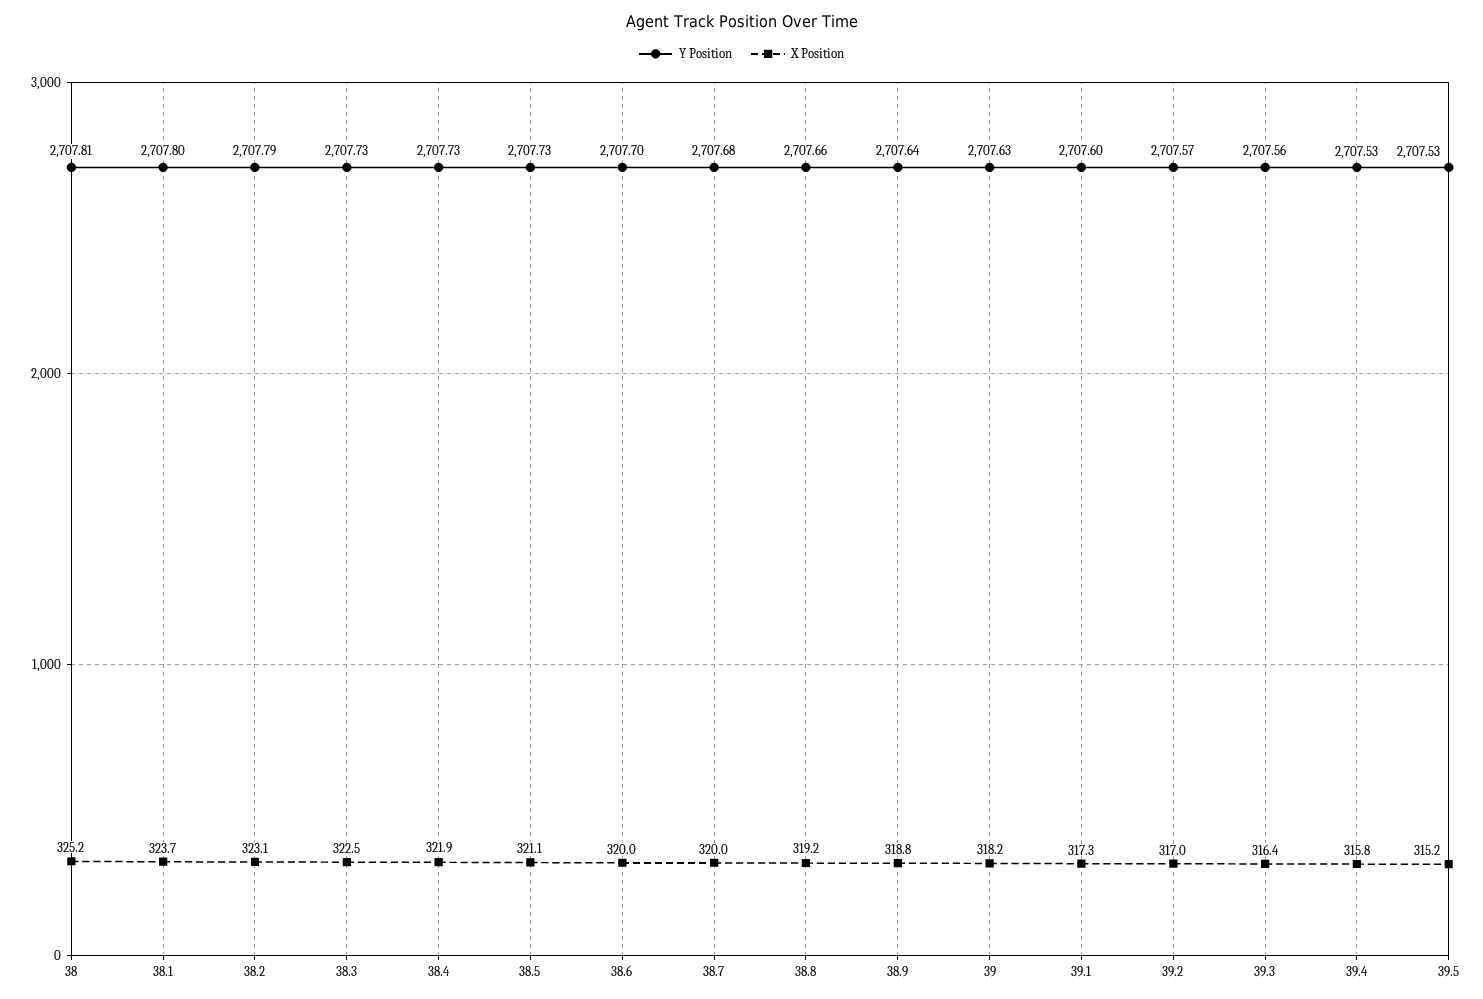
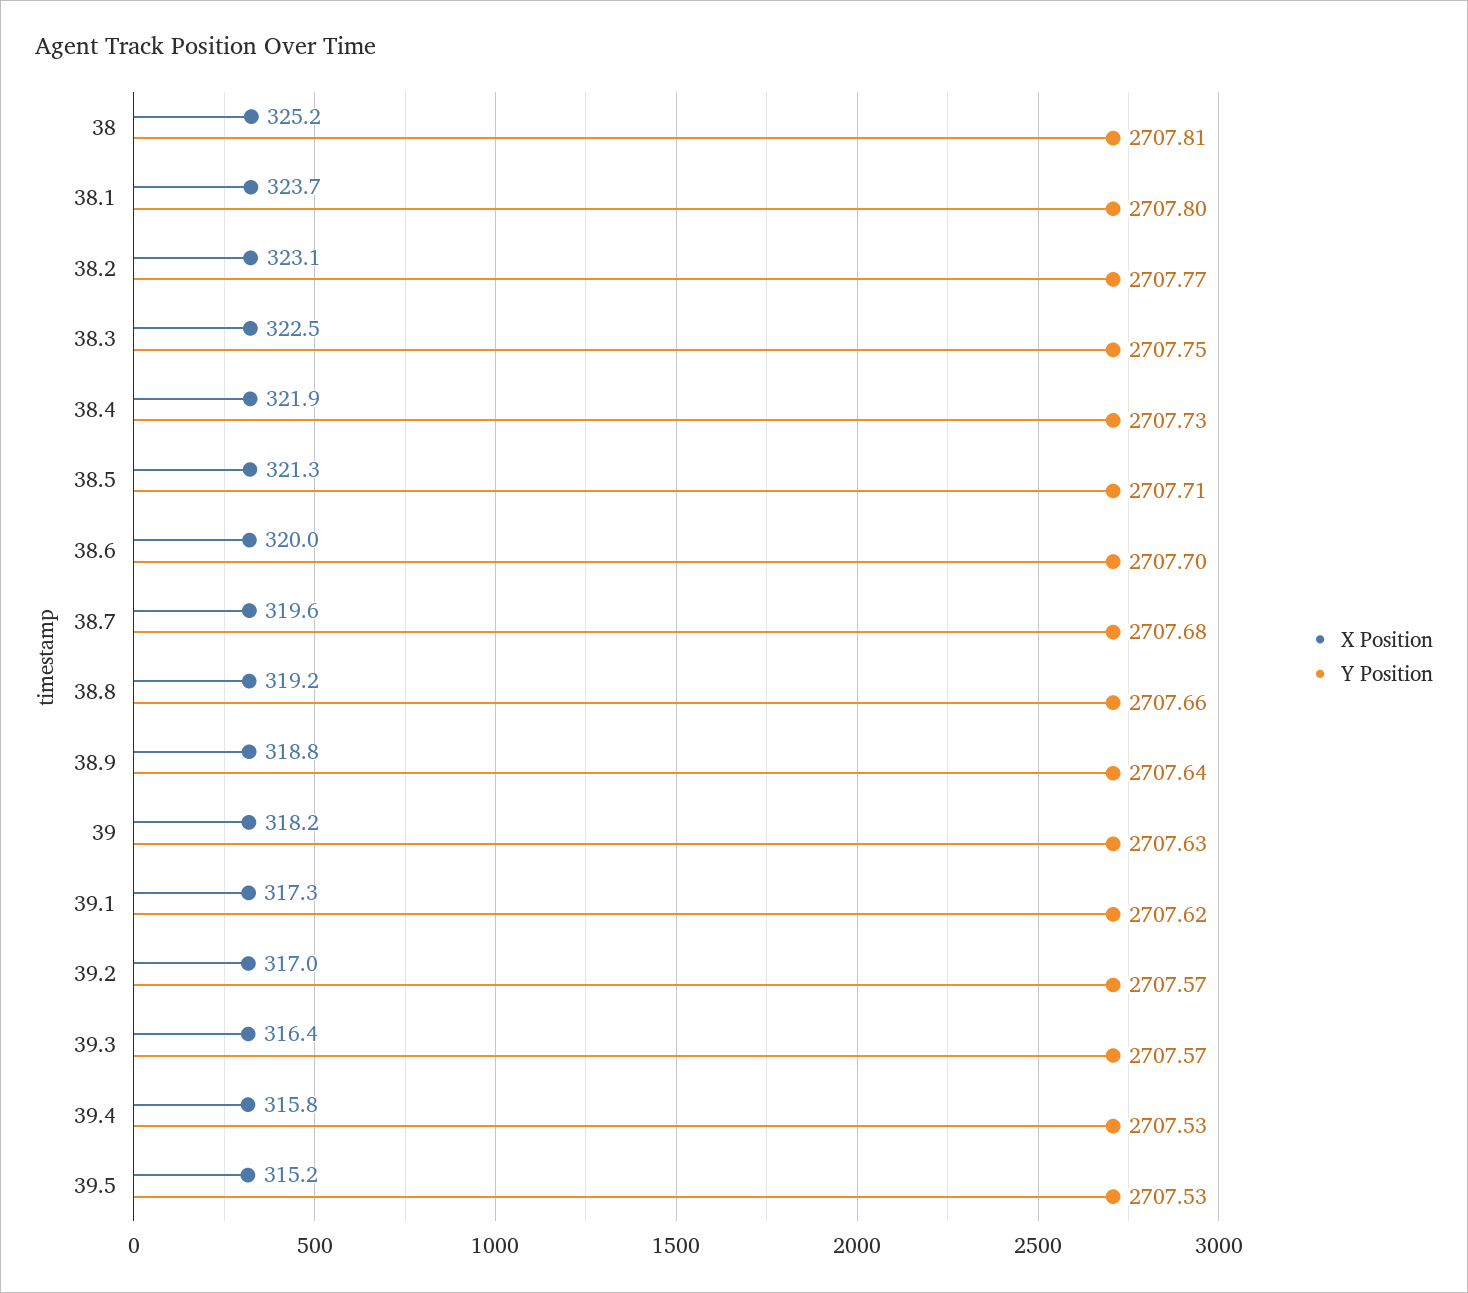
Y Position, 38.2: 2707.79 -> 2707.77
Y Position, 38.3: 2707.73 -> 2707.75
Y Position, 38.5: 2707.73 -> 2707.71
X Position, 38.5: 321.1 -> 321.3
X Position, 38.7: 320 -> 319.6
Y Position, 39.1: 2707.6 -> 2707.62
Y Position, 39.3: 2707.56 -> 2707.57

